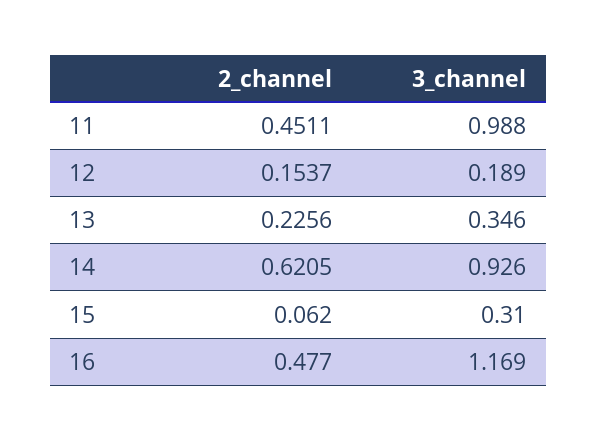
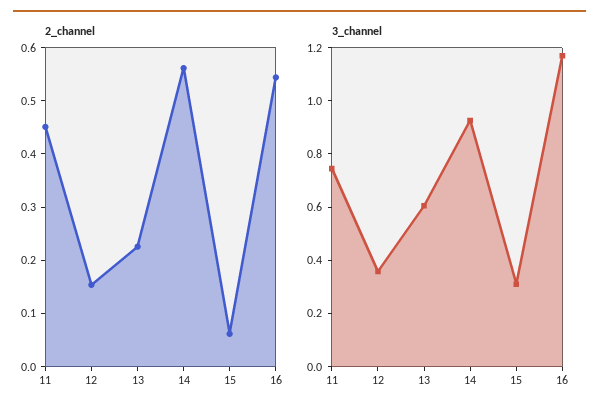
3_channel, 11: 0.988 -> 0.75
3_channel, 12: 0.189 -> 0.35
3_channel, 13: 0.346 -> 0.6
2_channel, 14: 0.6205 -> 0.56
2_channel, 16: 0.477 -> 0.54

